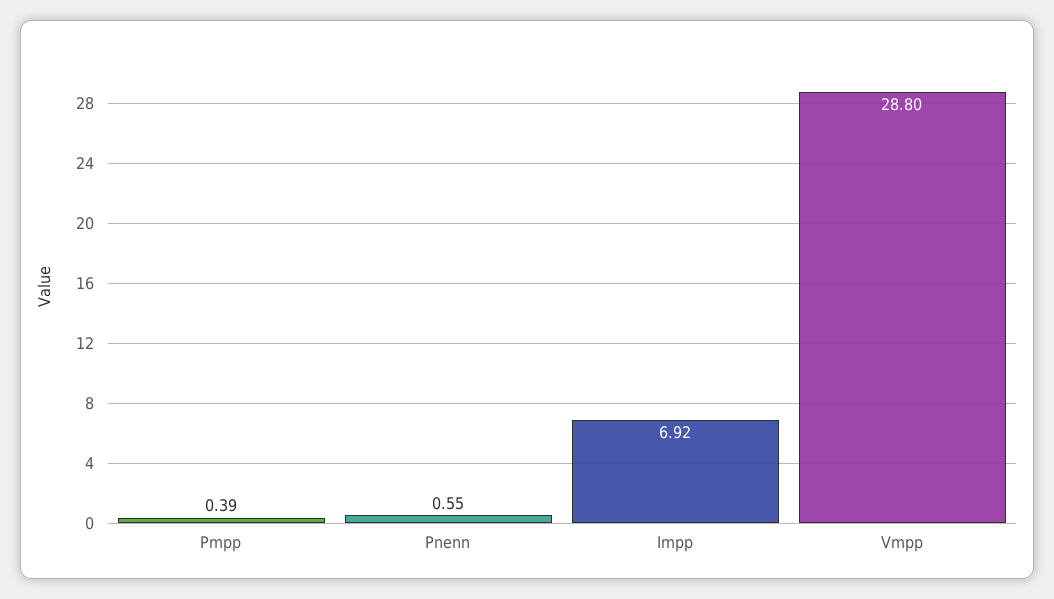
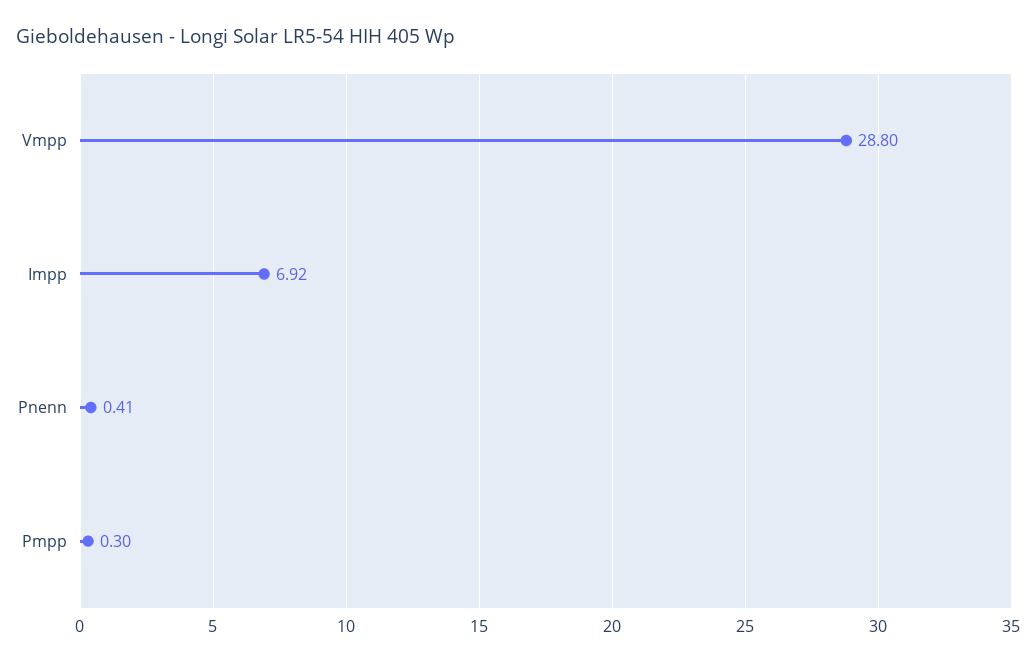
Pmpp: 0.39 -> 0.3
Pnenn: 0.55 -> 0.41

